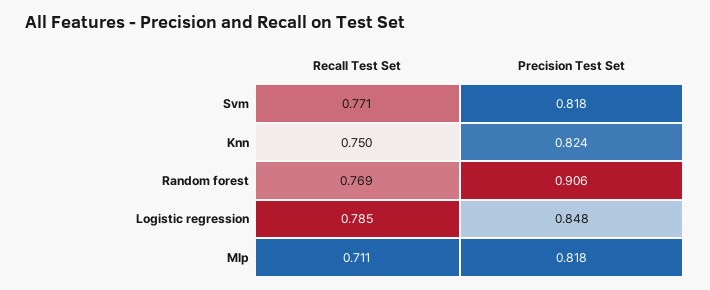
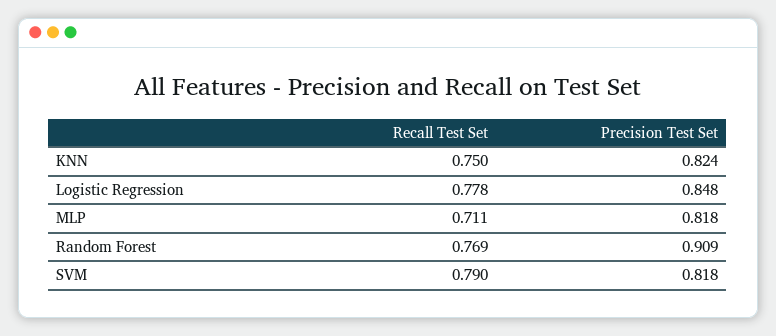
Recall Test Set, Svm: 0.771 -> 0.79
Precision Test Set, Random forest: 0.906 -> 0.909
Recall Test Set, Logistic regression: 0.785 -> 0.778

